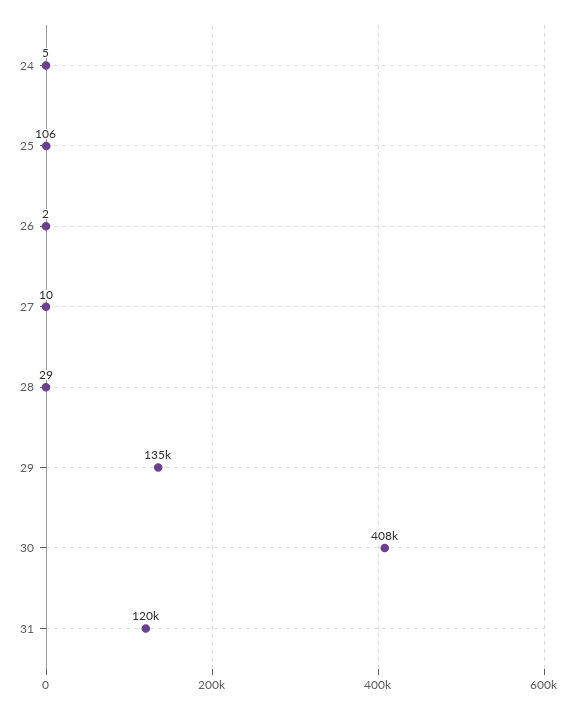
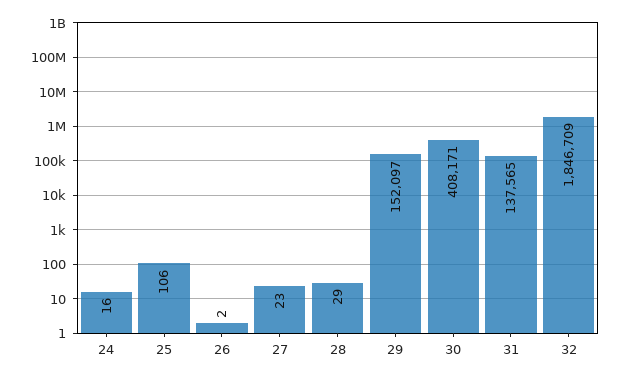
24: 5 -> 16
27: 10 -> 23
29: 135000 -> 152097
31: 120000 -> 137565
32: none -> 1846709

